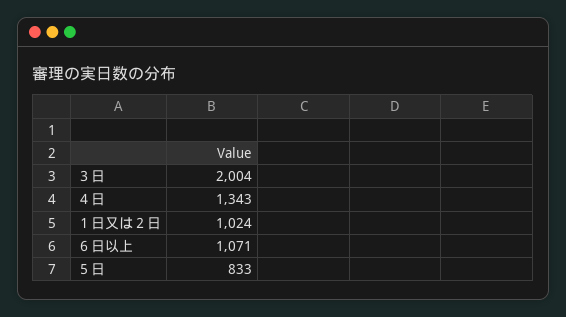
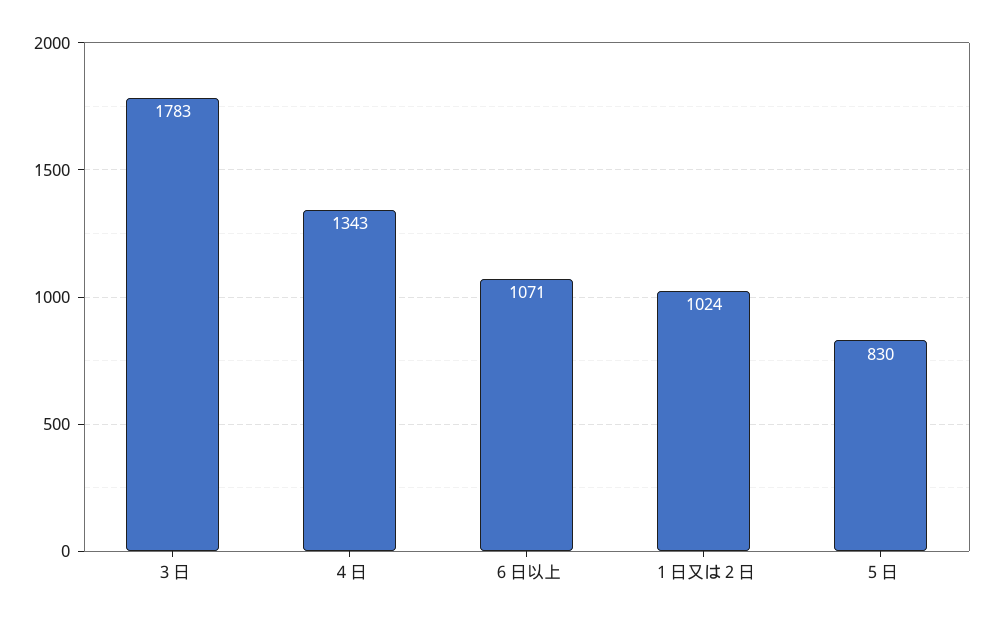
３日: 2004 -> 1783
５日: 833 -> 830

